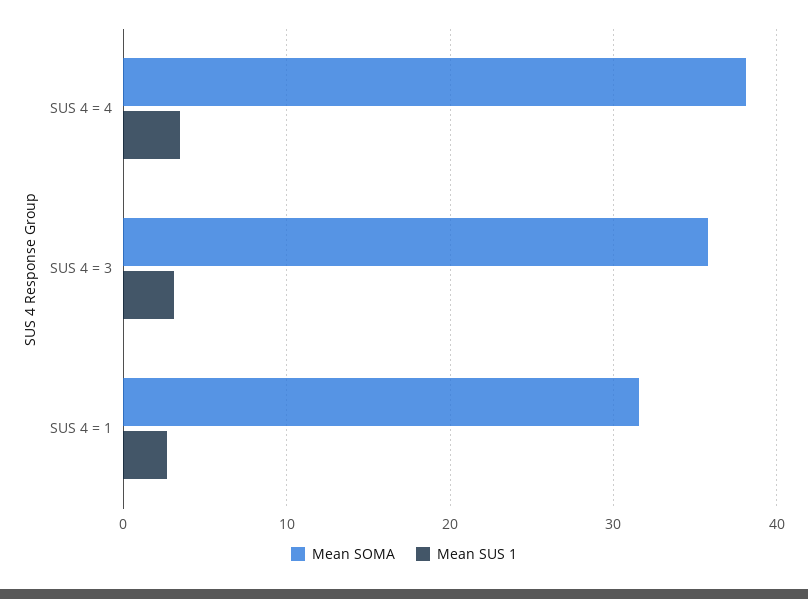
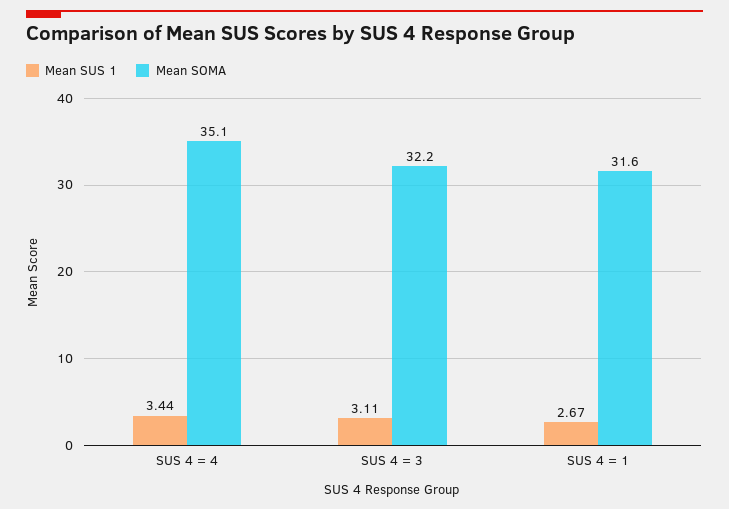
Mean SOMA, SUS 4 = 4: 38 -> 35.1
Mean SOMA, SUS 4 = 3: 36 -> 32.2

